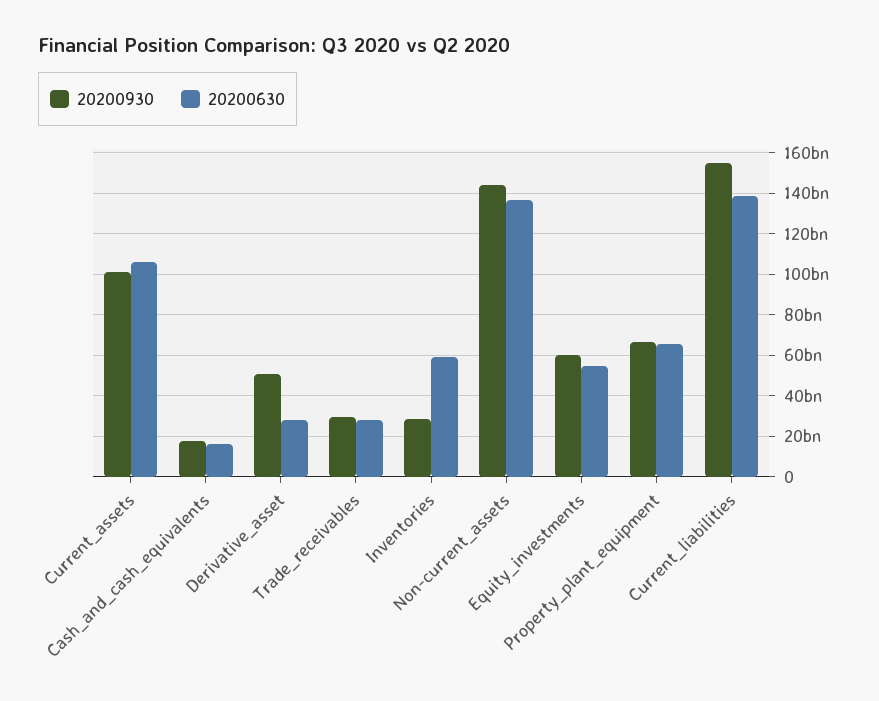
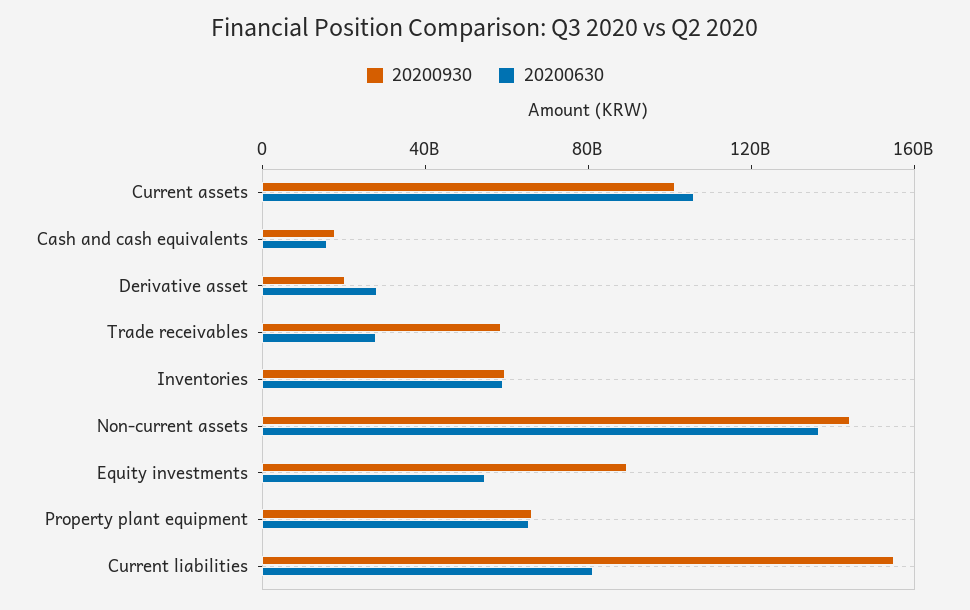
20200930, Derivative_asset: 50000000000 -> 20000000000
20200930, Trade_receivables: 30000000000 -> 60000000000
20200930, Inventories: 30000000000 -> 60000000000
20200930, Equity_investments: 60000000000 -> 90000000000
20200630, Current_liabilities: 140000000000 -> 80000000000

